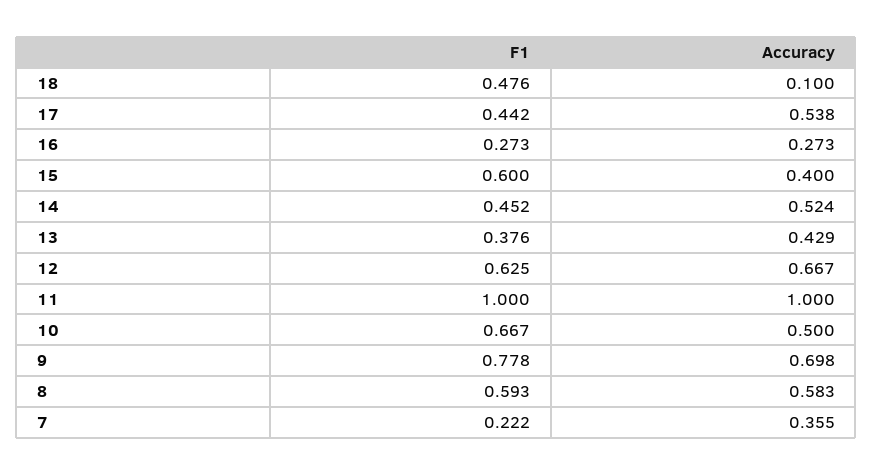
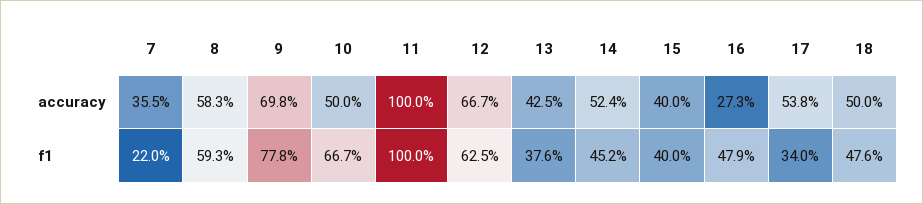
Accuracy, 18: 0.1 -> 0.5
F1, 17: 0.442 -> 0.34
F1, 16: 0.273 -> 0.479
F1, 15: 0.6 -> 0.4
Accuracy, 13: 0.429 -> 0.425
F1, 7: 0.222 -> 0.22

